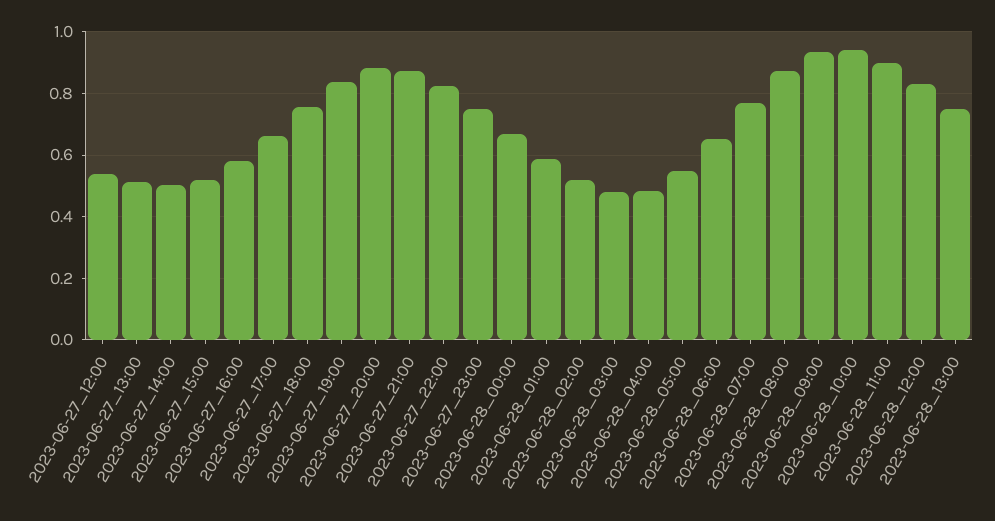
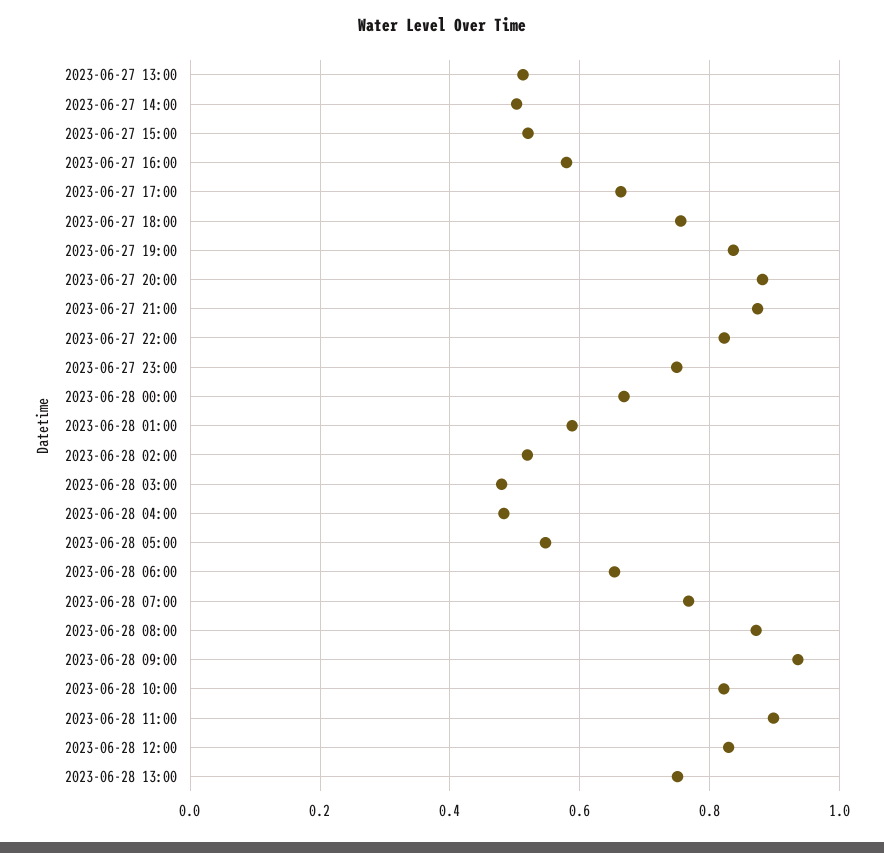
2023-06-27_12:00: 0.54 -> none
2023-06-28_10:00: 0.94 -> 0.82

